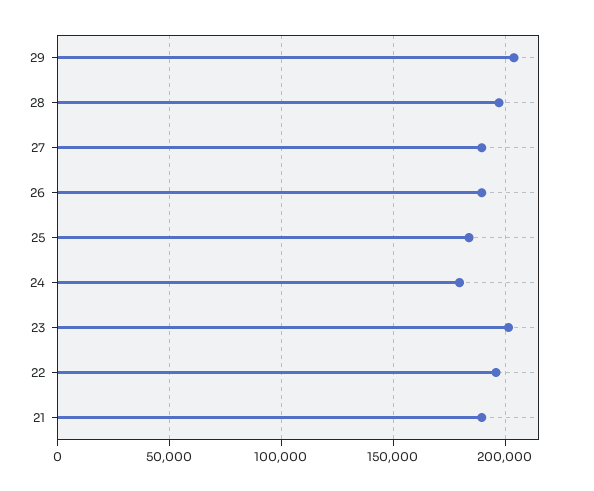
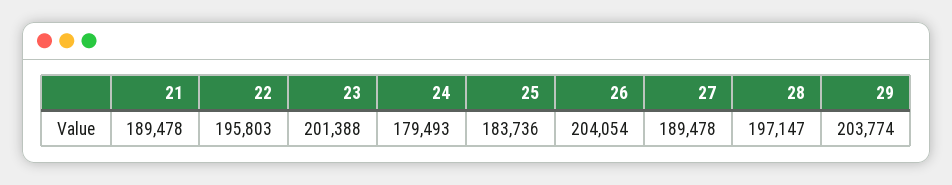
26: 190000 -> 204054

